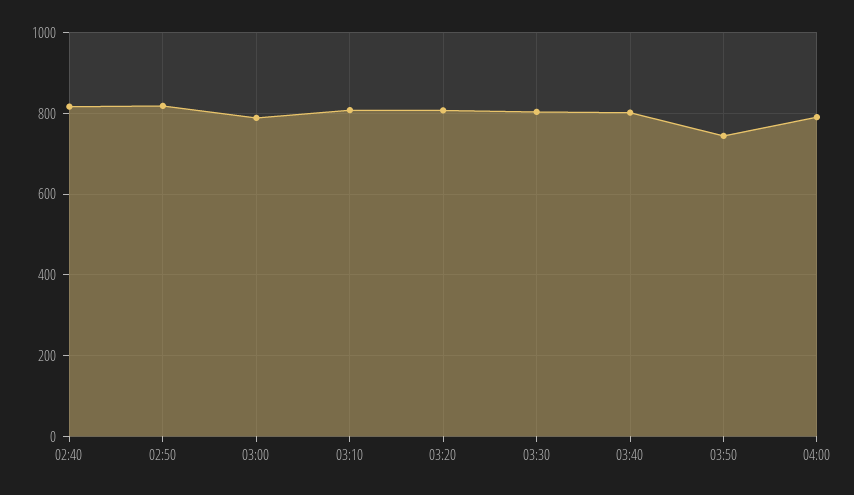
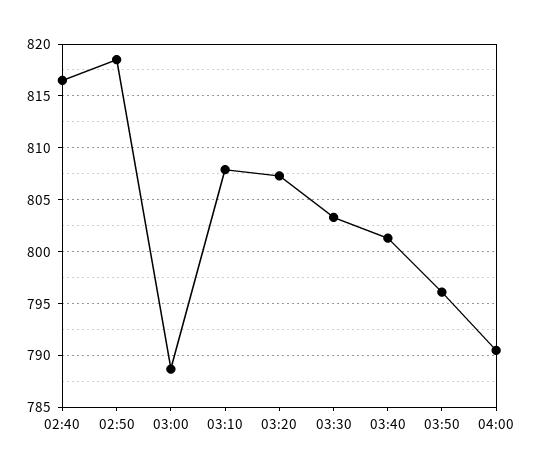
03:50: 740 -> 796

